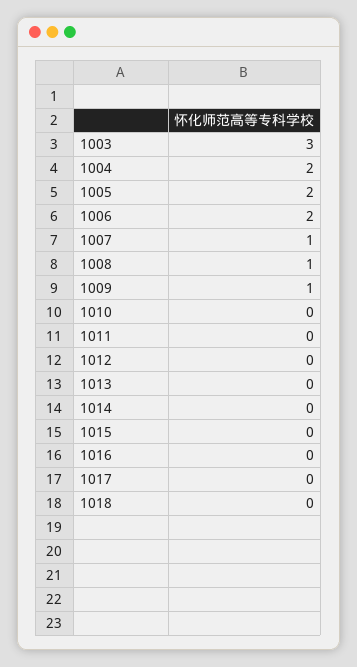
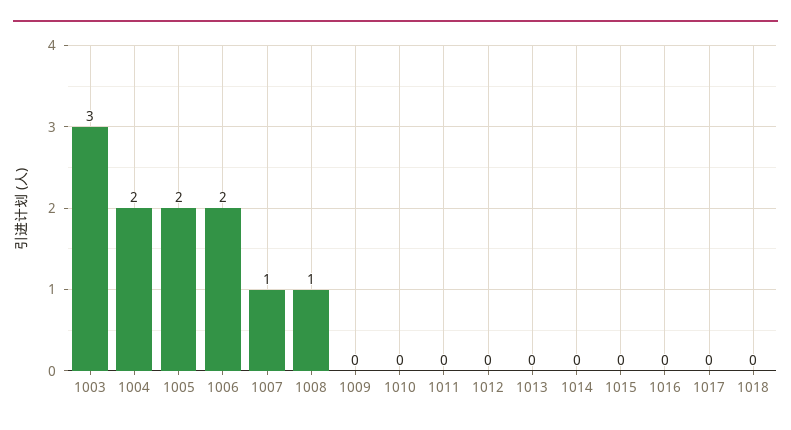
1009: 1 -> 0

